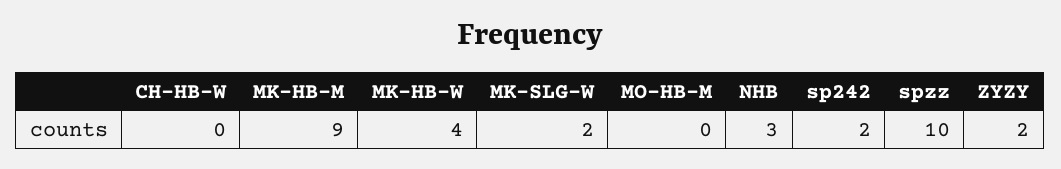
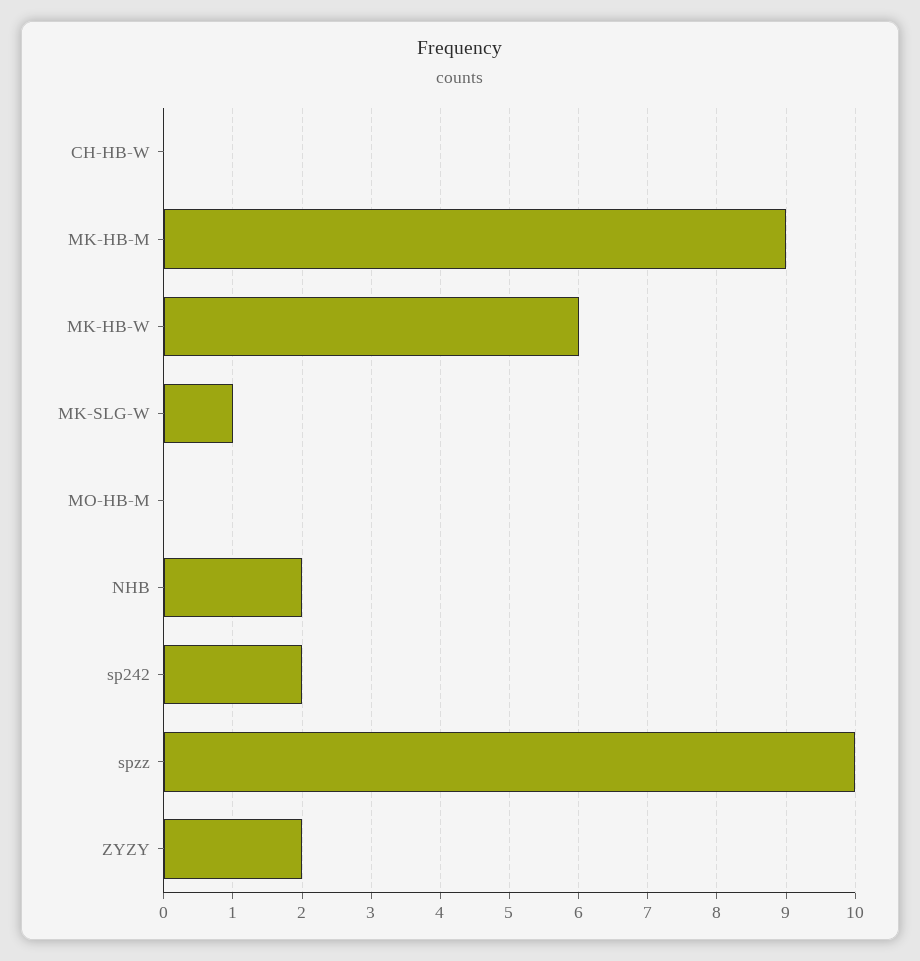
MK-HB-W: 4 -> 6
MK-SLG-W: 2 -> 1
NHB: 3 -> 2

